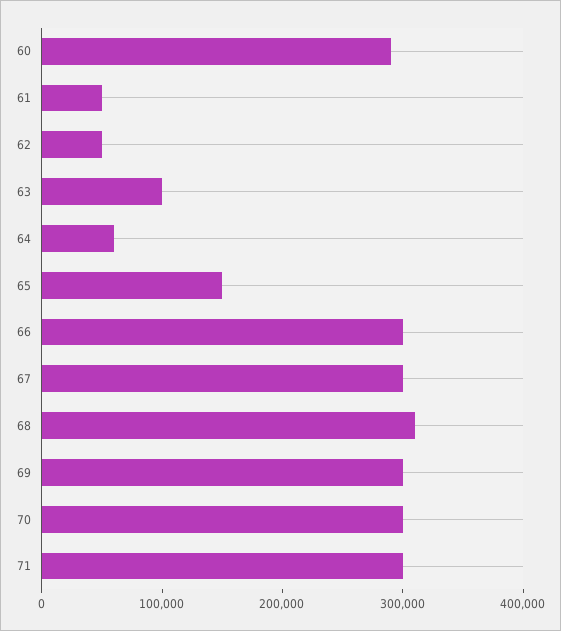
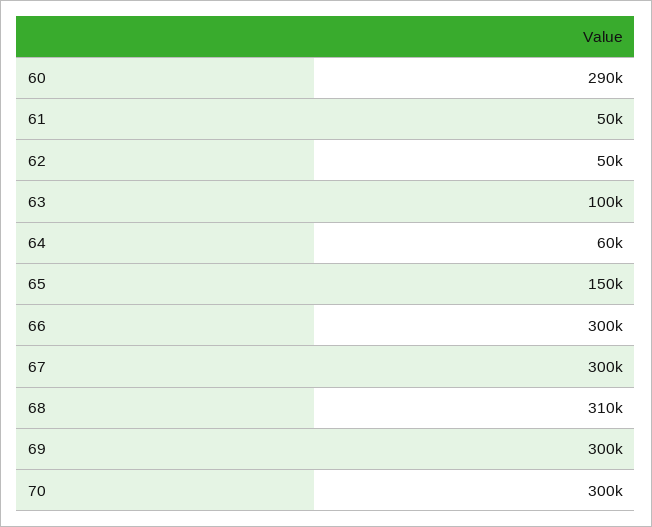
71: 300000 -> none

